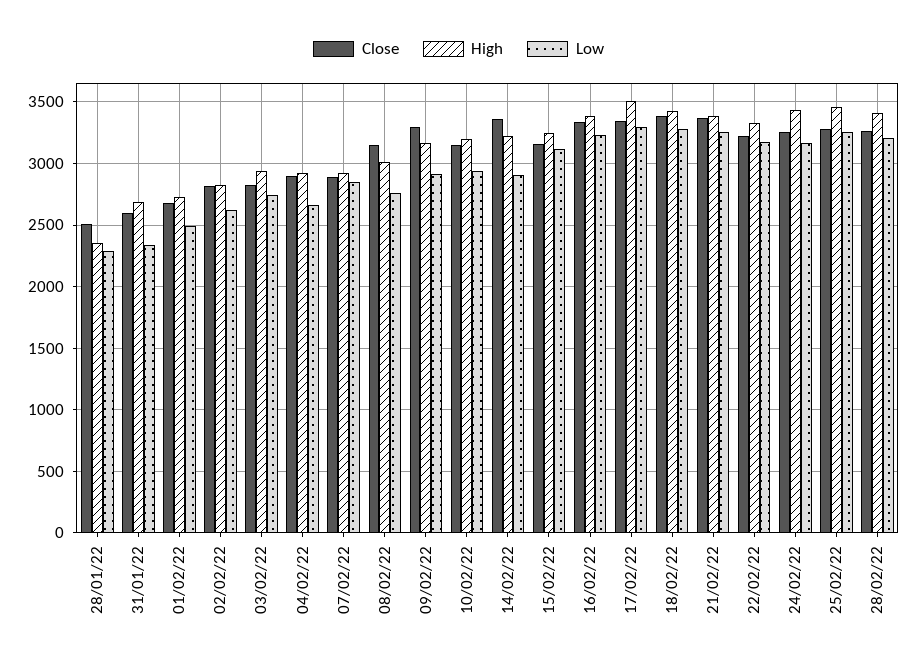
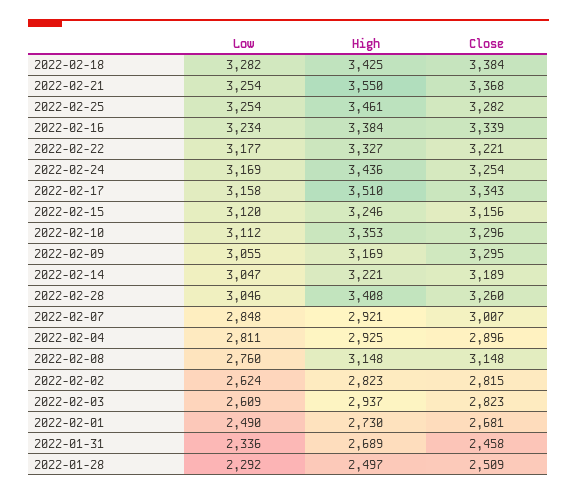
High, 28/01/22: 2350 -> 2497
Close, 31/01/22: 2600 -> 2458
Low, 03/02/22: 2750 -> 2609
Low, 04/02/22: 2650 -> 2811
Close, 07/02/22: 2900 -> 3007
High, 08/02/22: 3000 -> 3148
Low, 09/02/22: 2900 -> 3055
Close, 10/02/22: 3150 -> 3296
High, 10/02/22: 3200 -> 3353
Low, 10/02/22: 2950 -> 3112
Close, 14/02/22: 3350 -> 3189
Low, 14/02/22: 2900 -> 3047
Low, 17/02/22: 3300 -> 3158
High, 21/02/22: 3400 -> 3550
Low, 28/02/22: 3200 -> 3046

